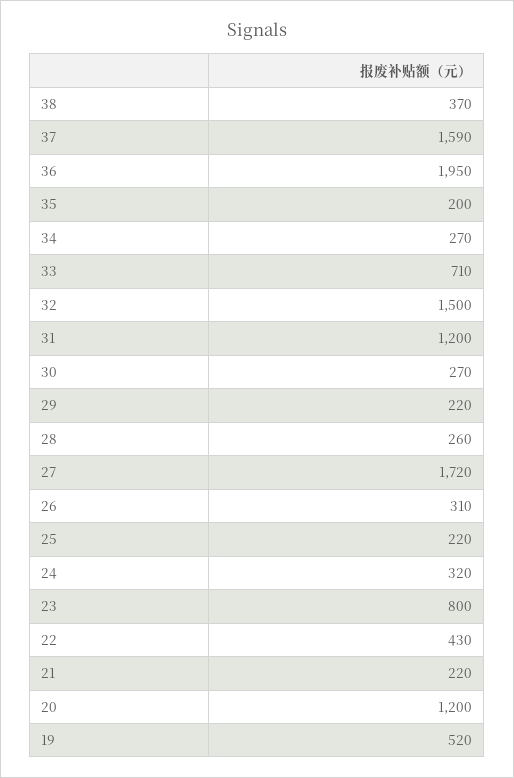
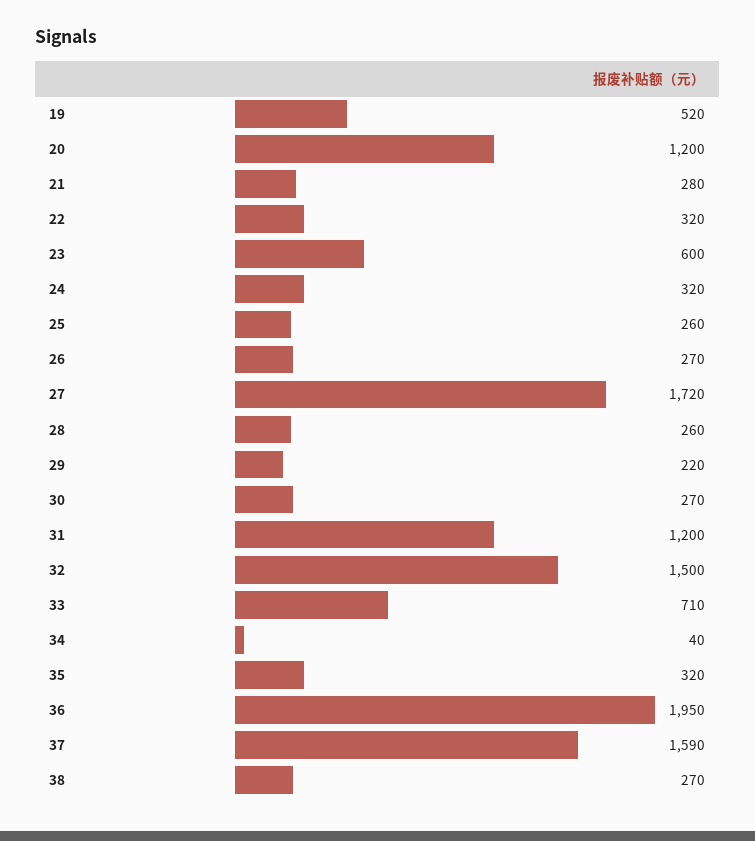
38: 370 -> 270
35: 200 -> 320
34: 270 -> 40
26: 310 -> 270
25: 220 -> 260
23: 800 -> 600
22: 430 -> 320
21: 220 -> 280

